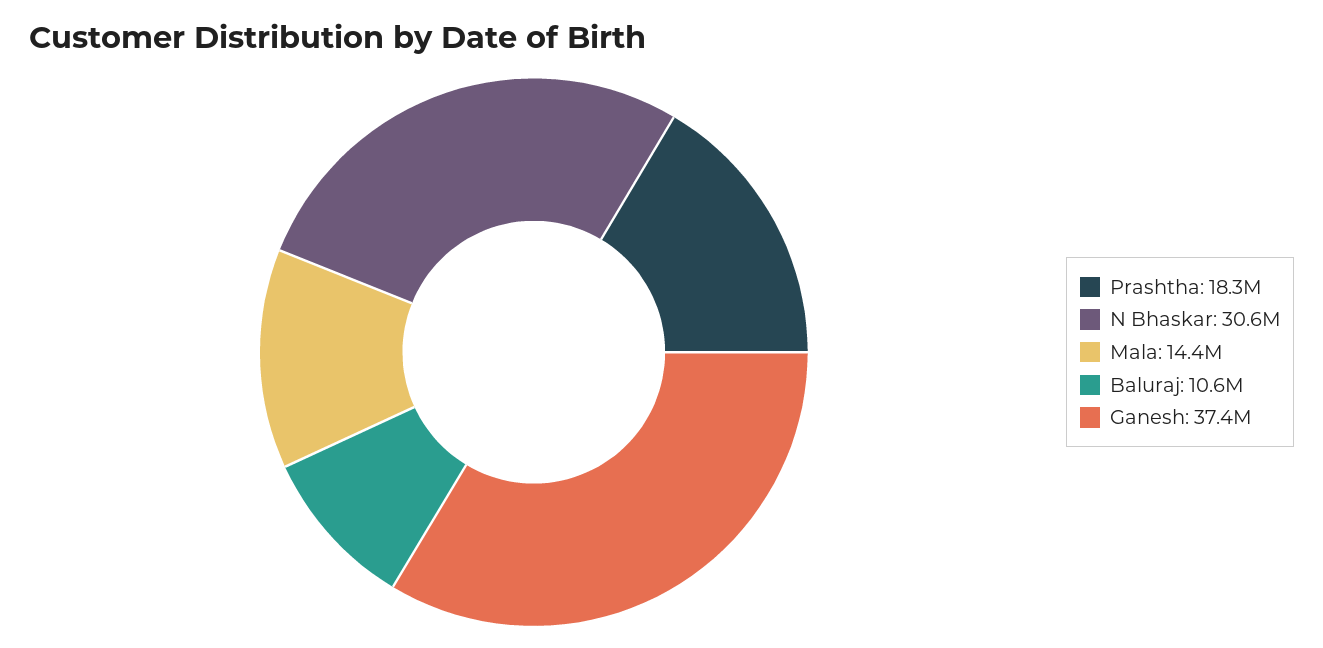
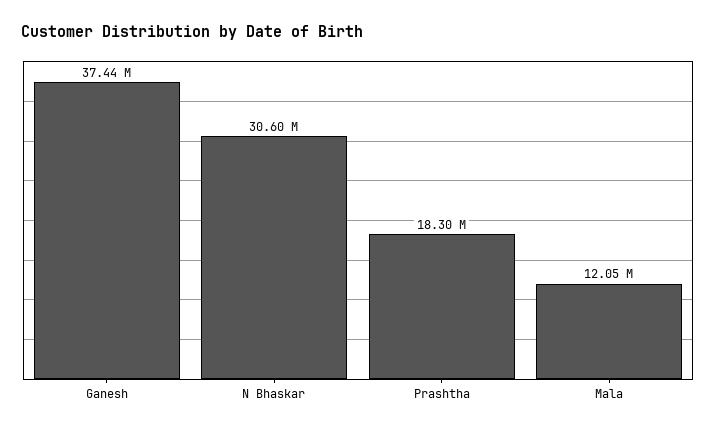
Mala: 14400000 -> 12050000
Baluraj: 10600000 -> none

